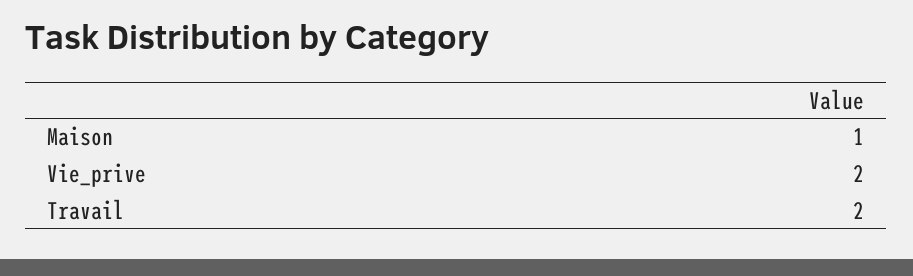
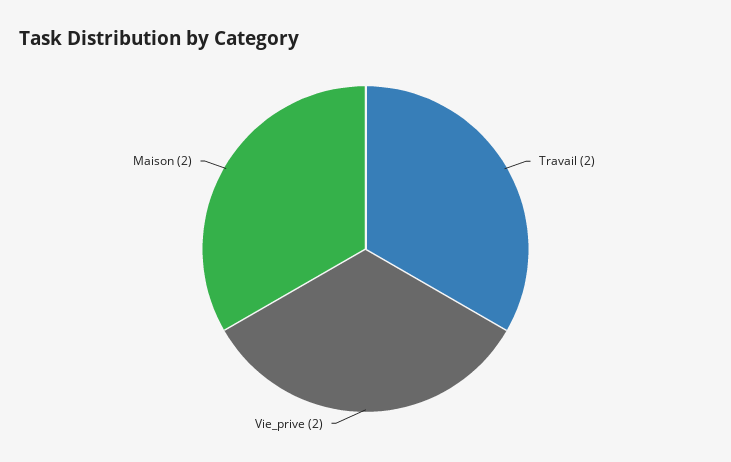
Maison: 1 -> 2

